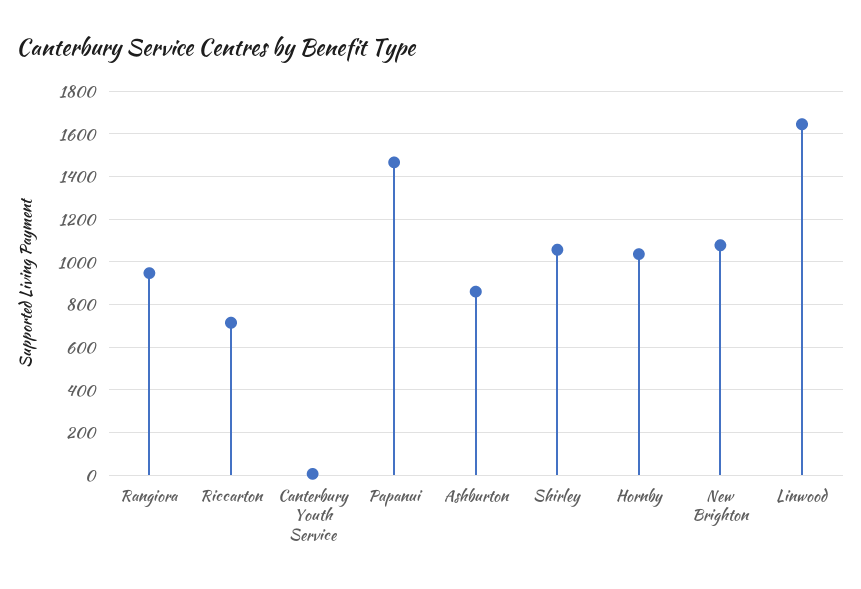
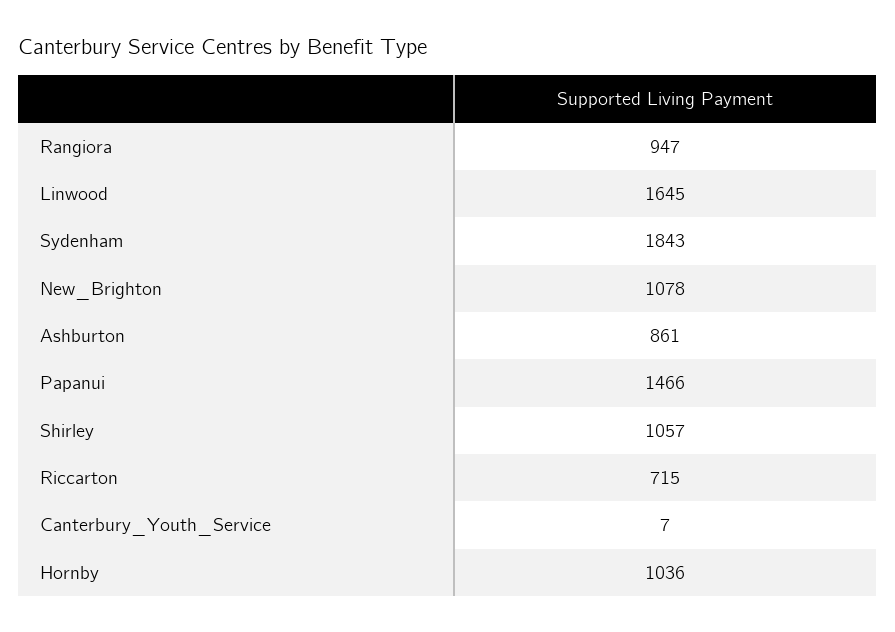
Sydenham: none -> 1843

